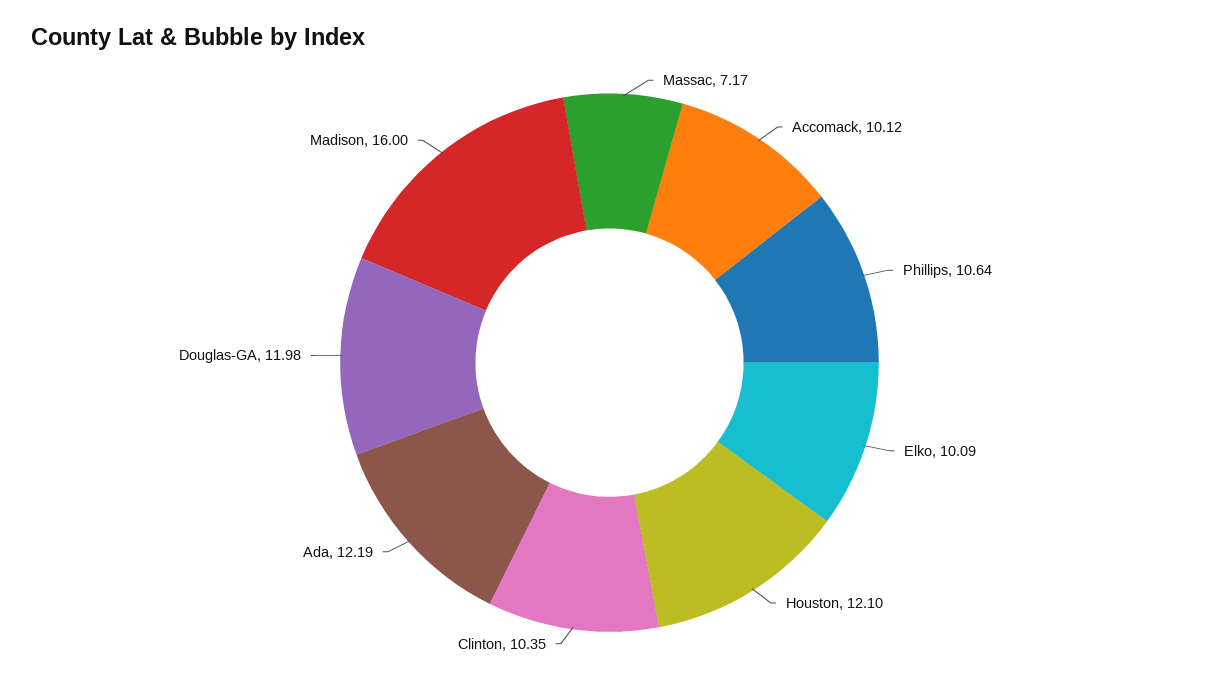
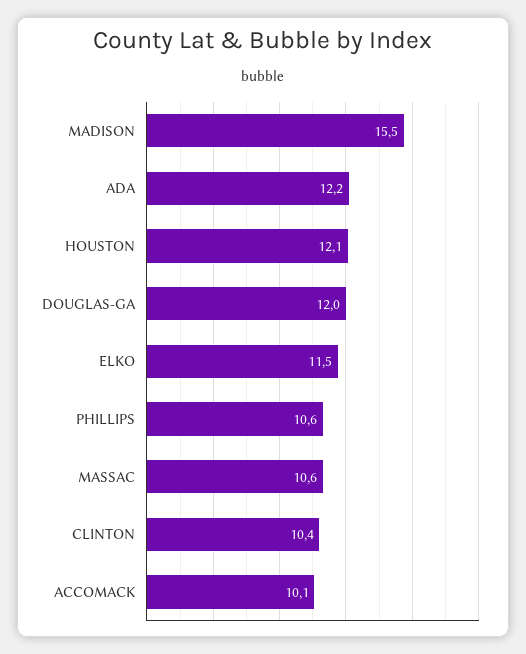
Massac: 7.17 -> 10.6
Elko: 10.09 -> 11.5
Madison: 16 -> 15.5

